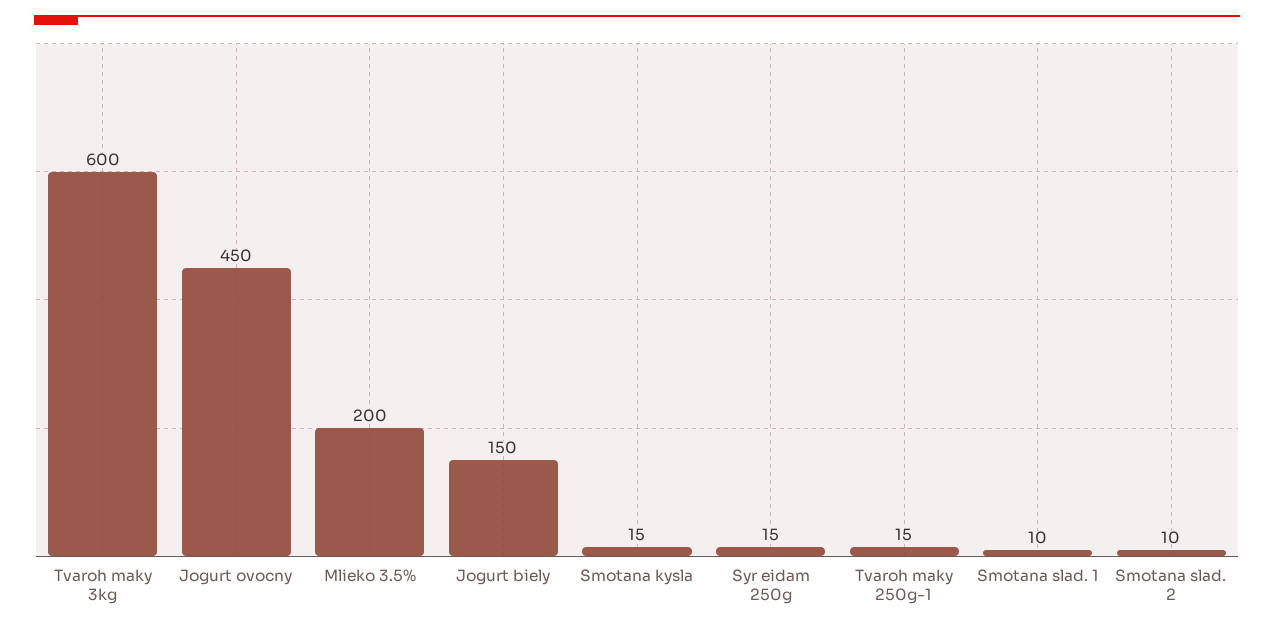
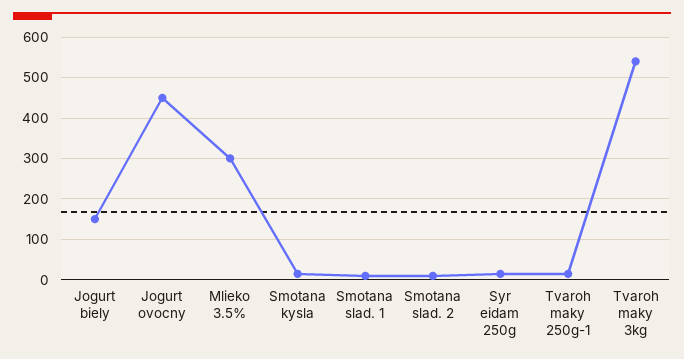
Tvaroh maky 3kg: 600 -> 540
Mlieko 3.5%: 200 -> 300

